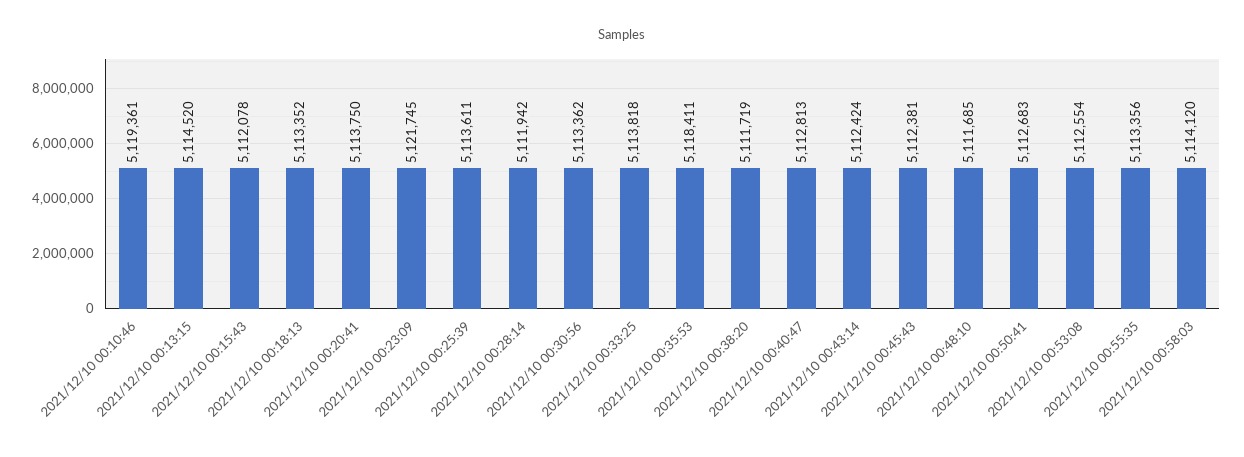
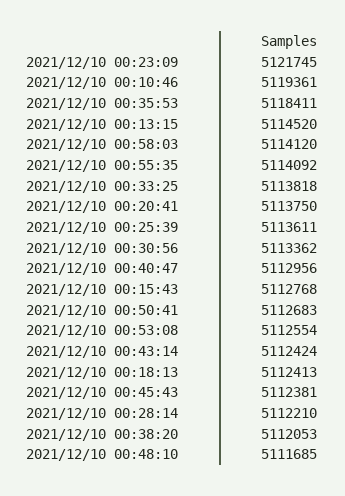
2021/12/10 00:15:43: 5112078 -> 5112768
2021/12/10 00:18:13: 5113352 -> 5112413
2021/12/10 00:28:14: 5111942 -> 5112210
2021/12/10 00:38:20: 5111719 -> 5112053
2021/12/10 00:40:47: 5112813 -> 5112956
2021/12/10 00:55:35: 5113356 -> 5114092

